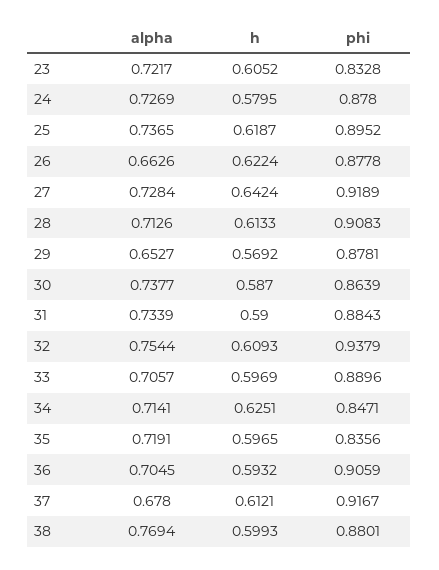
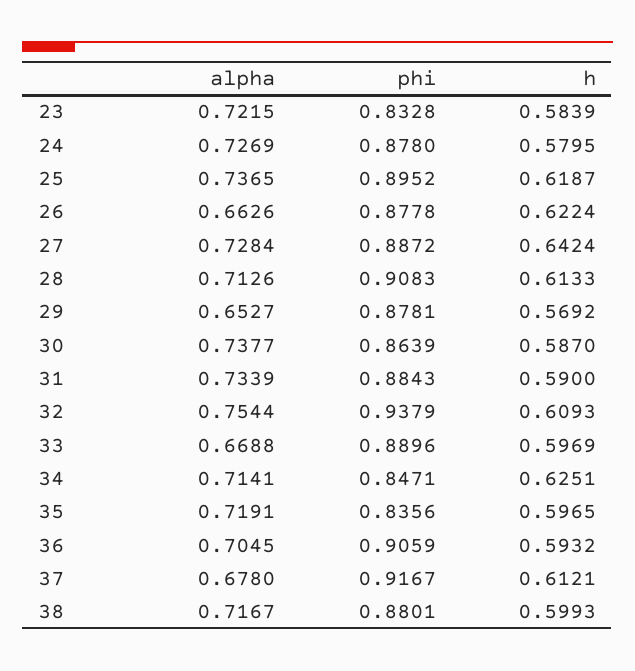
alpha, 23: 0.7217 -> 0.7215
h, 23: 0.6052 -> 0.5839
phi, 27: 0.9189 -> 0.8872
alpha, 33: 0.7057 -> 0.6688
alpha, 38: 0.7694 -> 0.7167

